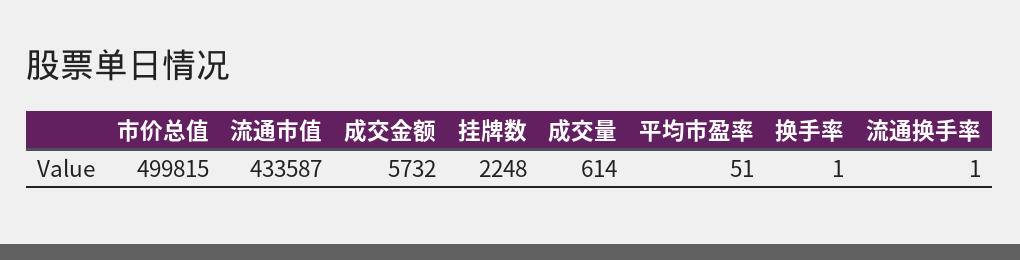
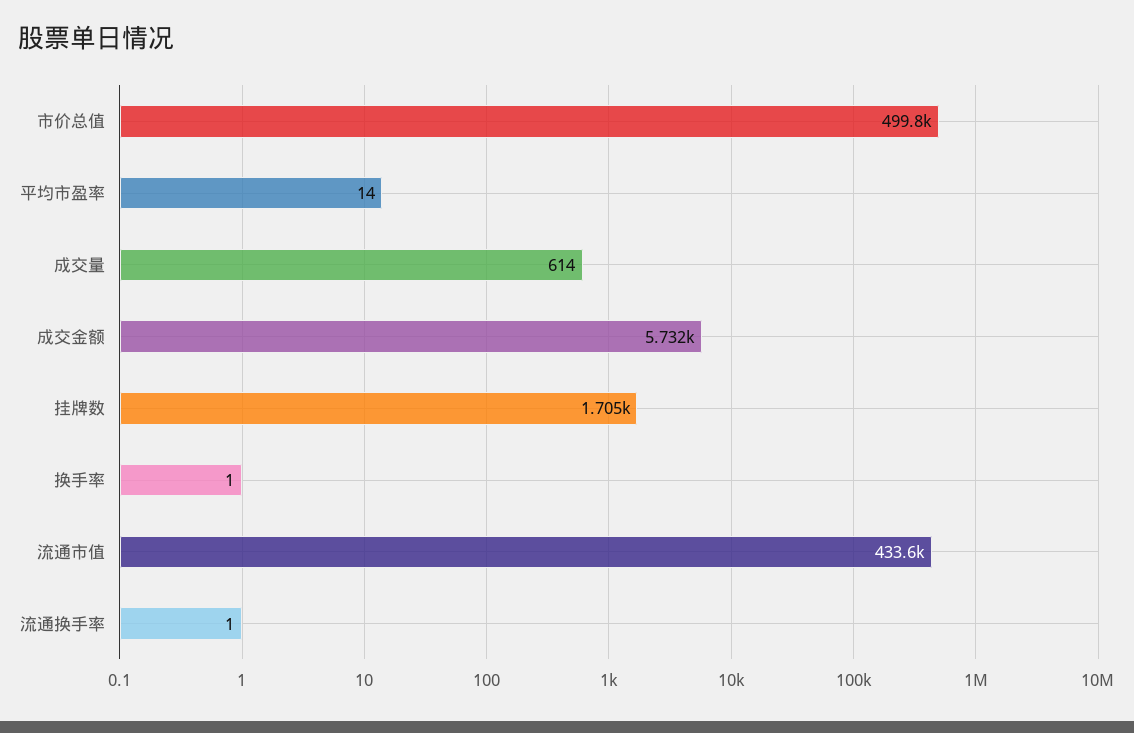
挂牌数: 2248 -> 1705
平均市盈率: 51 -> 14

